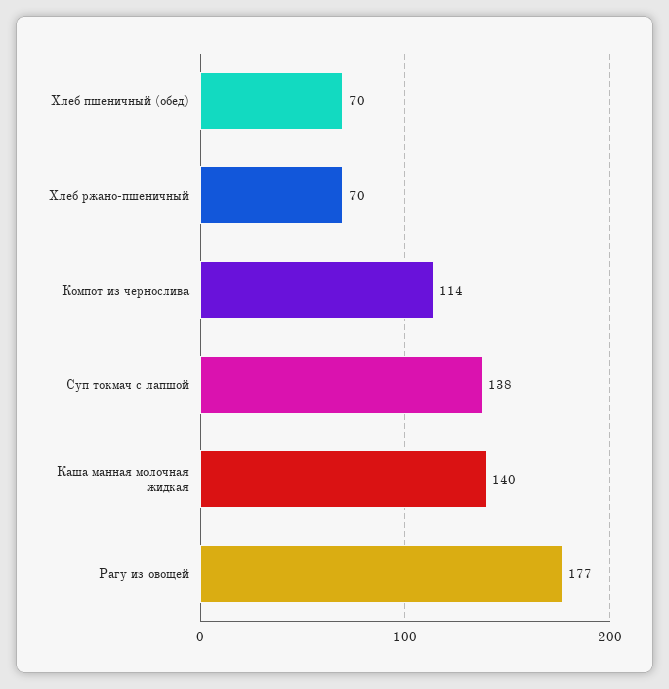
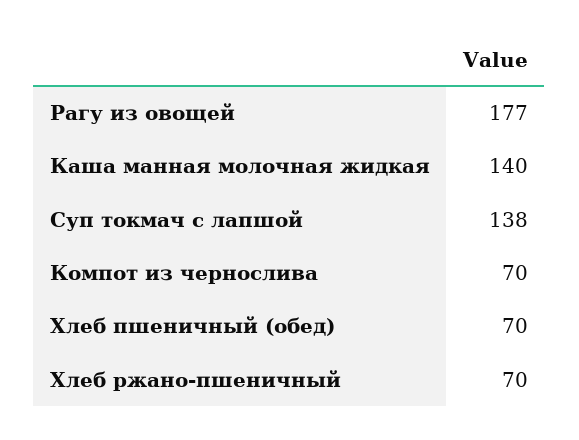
Компот из чернослива: 114 -> 70

